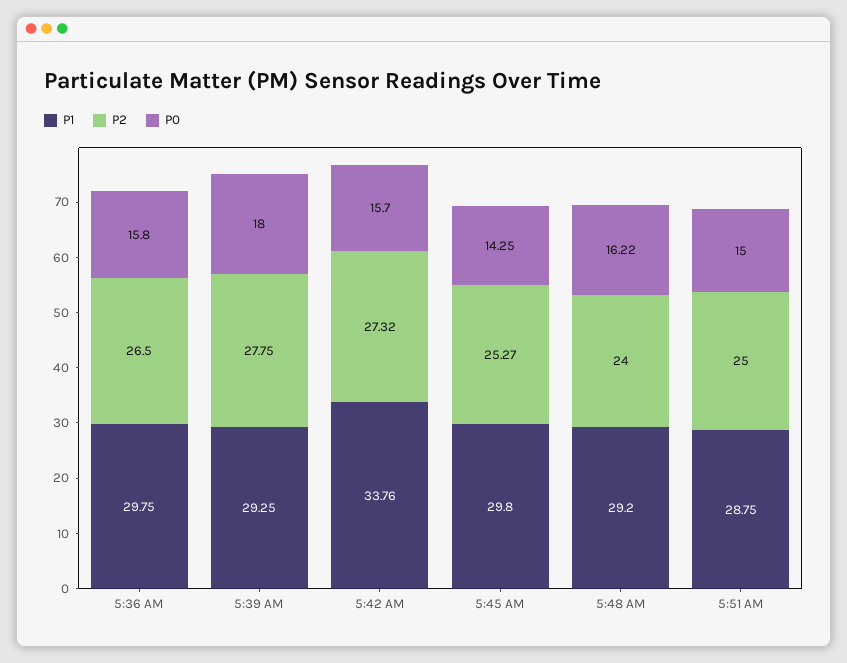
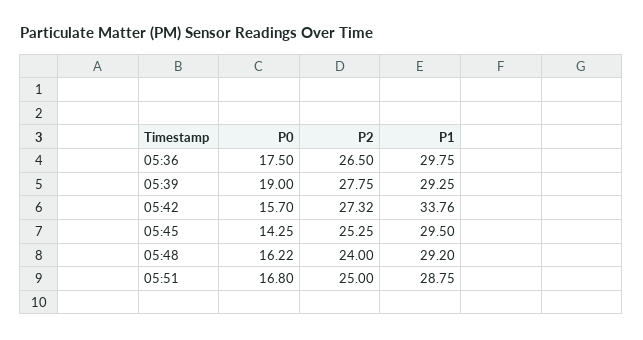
P0, 5:36 AM: 15.8 -> 17.5
P0, 5:39 AM: 18 -> 19
P1, 5:45 AM: 29.8 -> 29.5
P2, 5:45 AM: 25.27 -> 25.25
P0, 5:51 AM: 15 -> 16.8

